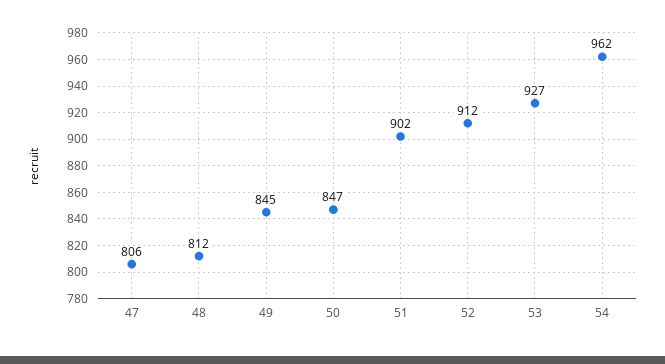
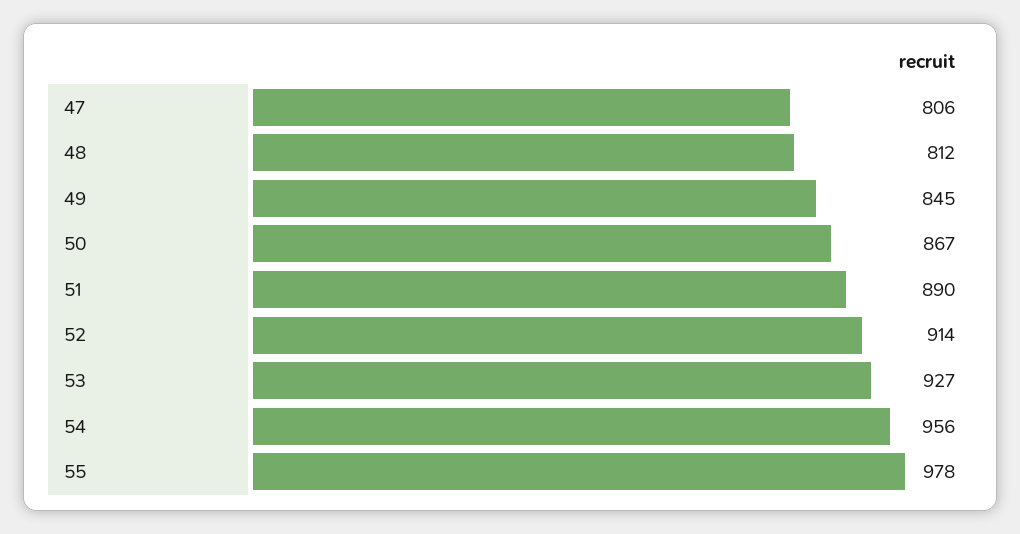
50: 847 -> 867
51: 902 -> 890
52: 912 -> 914
54: 962 -> 956
55: none -> 978

